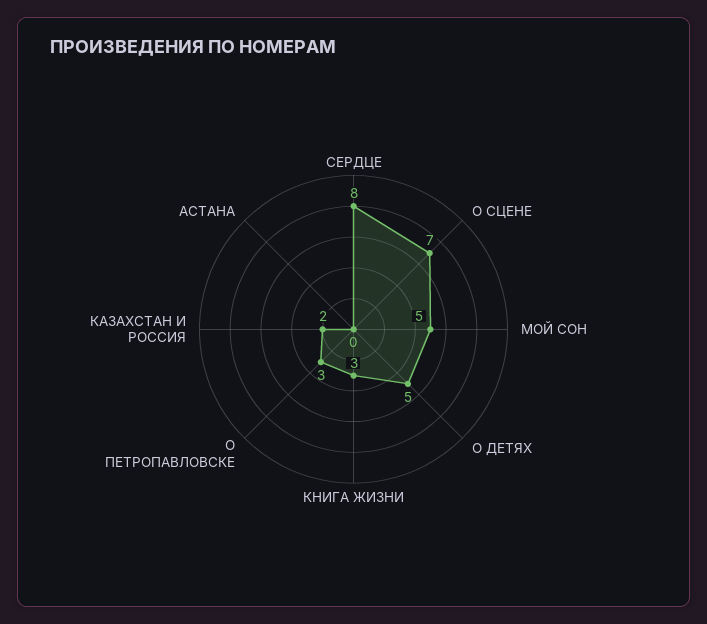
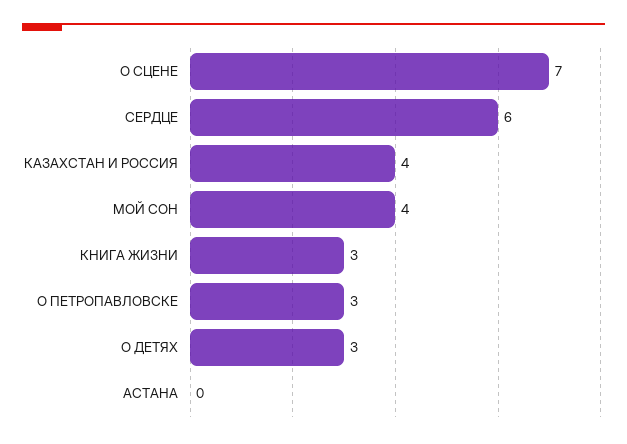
СЕРДЦЕ: 8 -> 6
МОЙ СОН: 5 -> 4
О ДЕТЯХ: 5 -> 3
КАЗАХСТАН И РОССИЯ: 2 -> 4

